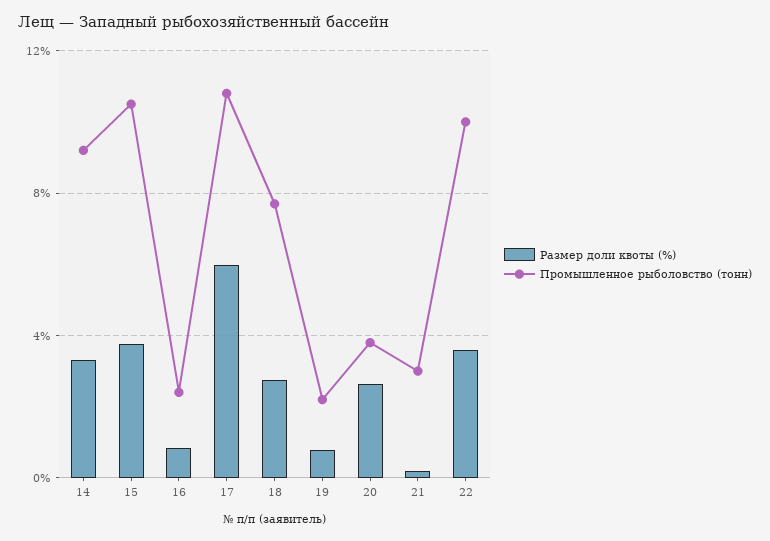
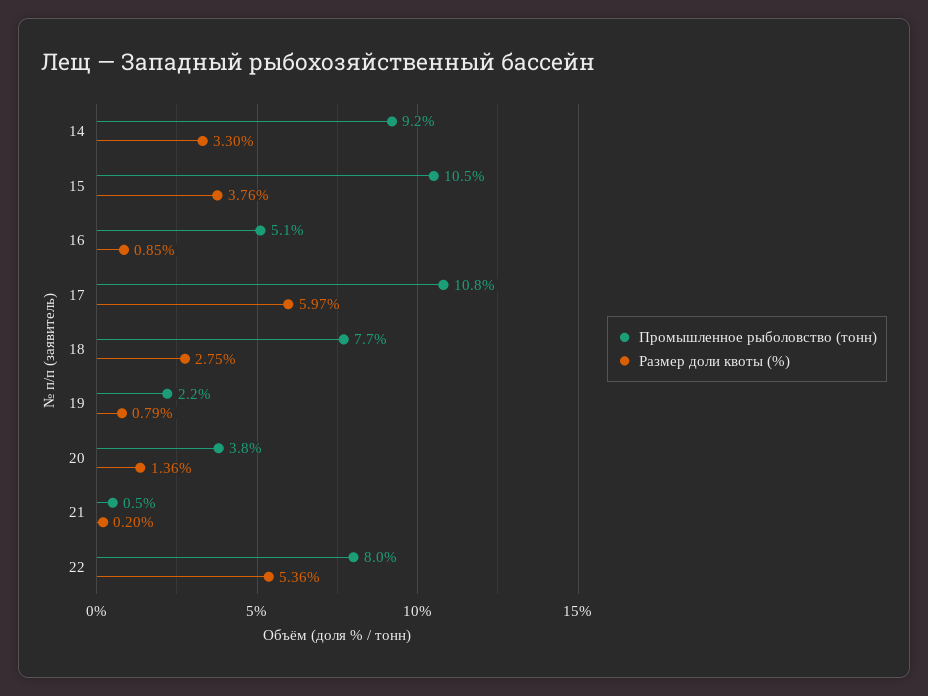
Промышленное рыболовство (тонн), 16: 2.5 -> 5.1
Размер доли квоты (%), 20: 2.5 -> 1.36
Промышленное рыболовство (тонн), 21: 3 -> 0.5
Размер доли квоты (%), 22: 3.5 -> 5.36
Промышленное рыболовство (тонн), 22: 10 -> 8

